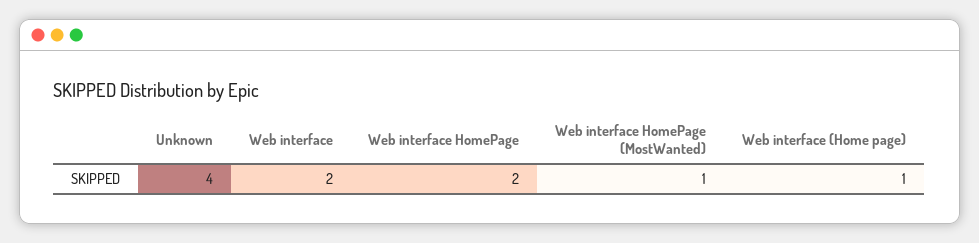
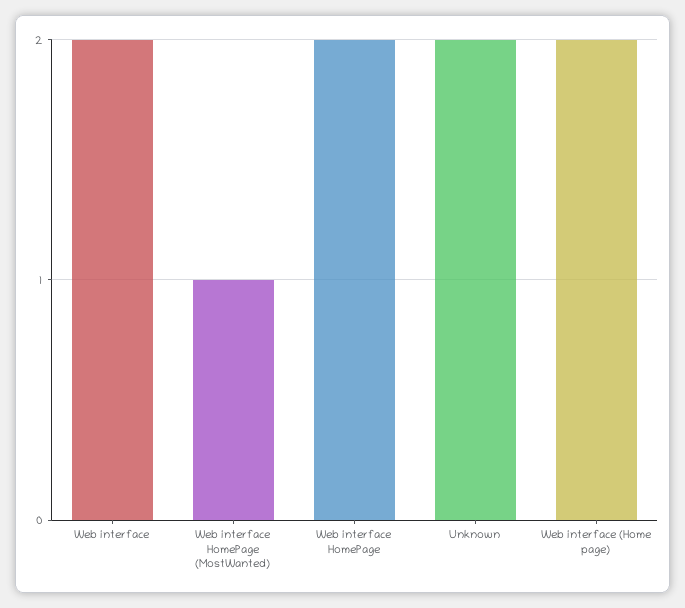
Unknown: 4 -> 2
Web interface (Home page): 1 -> 2

